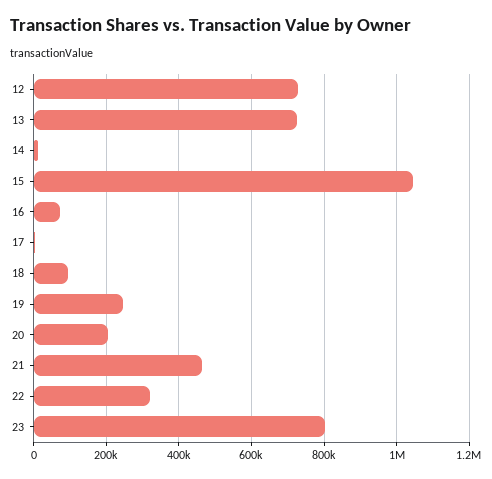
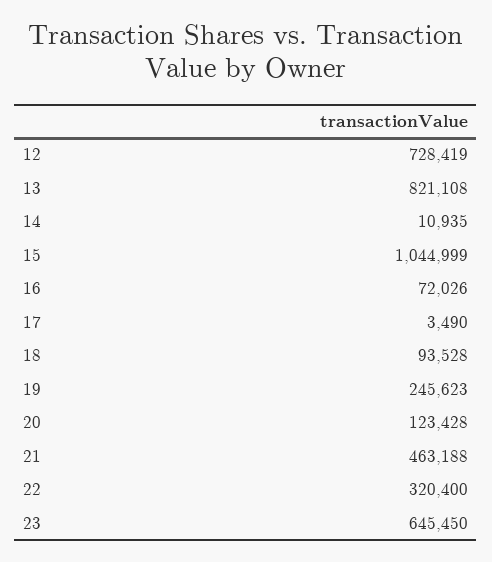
13: 720000 -> 821108
20: 200000 -> 123428
23: 800000 -> 645450

